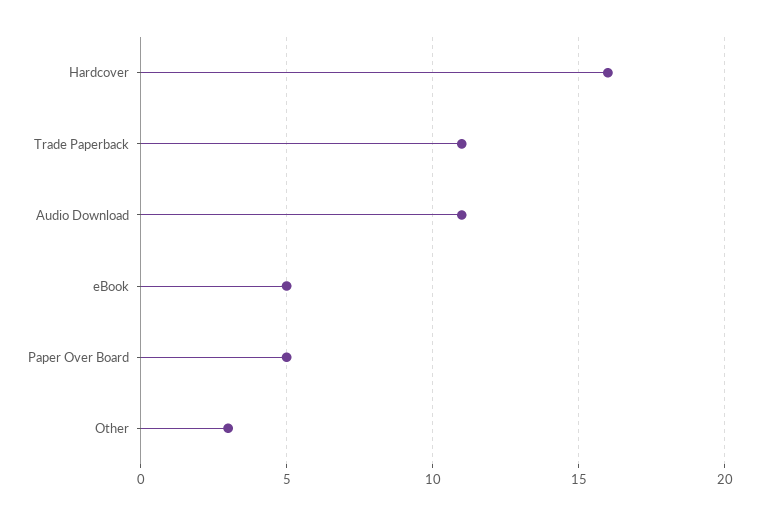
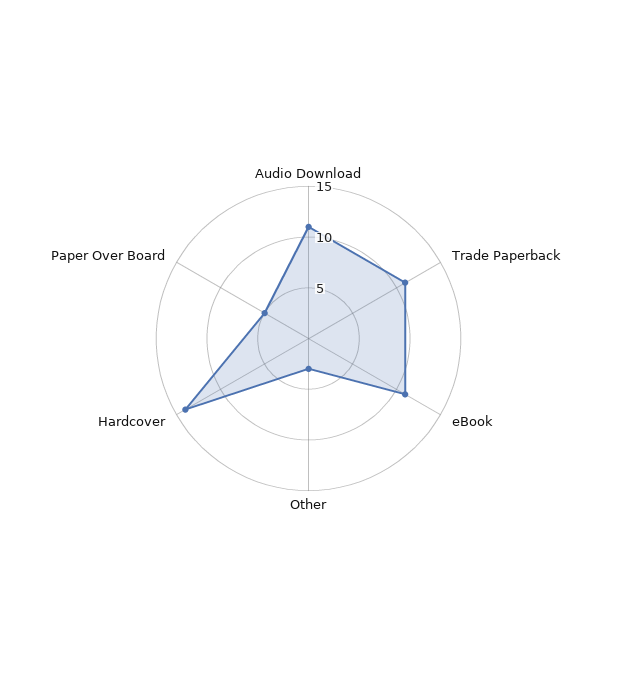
Hardcover: 16 -> 14
eBook: 5 -> 11

